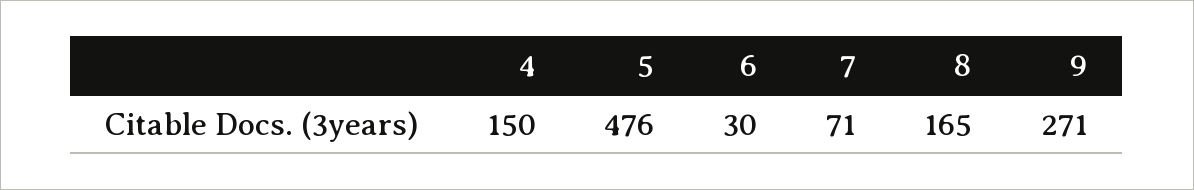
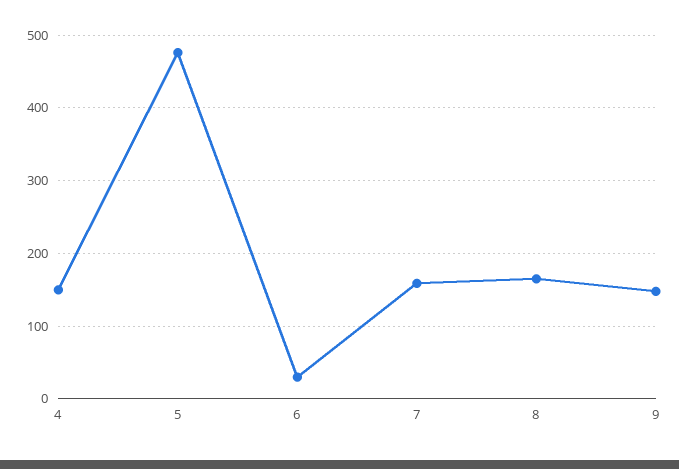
7: 71 -> 160
9: 271 -> 150

